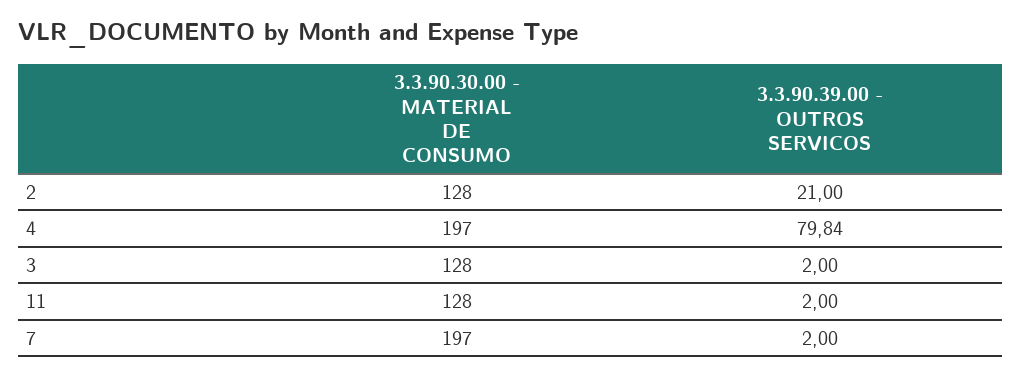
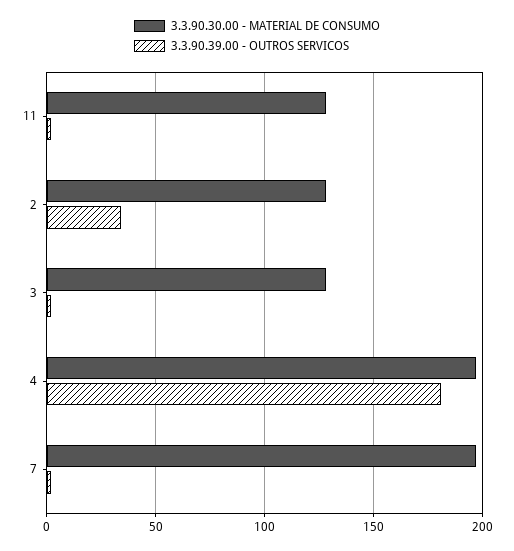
3.3.90.39.00 - OUTROS SERVICOS, 2: 21 -> 35
3.3.90.39.00 - OUTROS SERVICOS, 4: 79.84 -> 180

